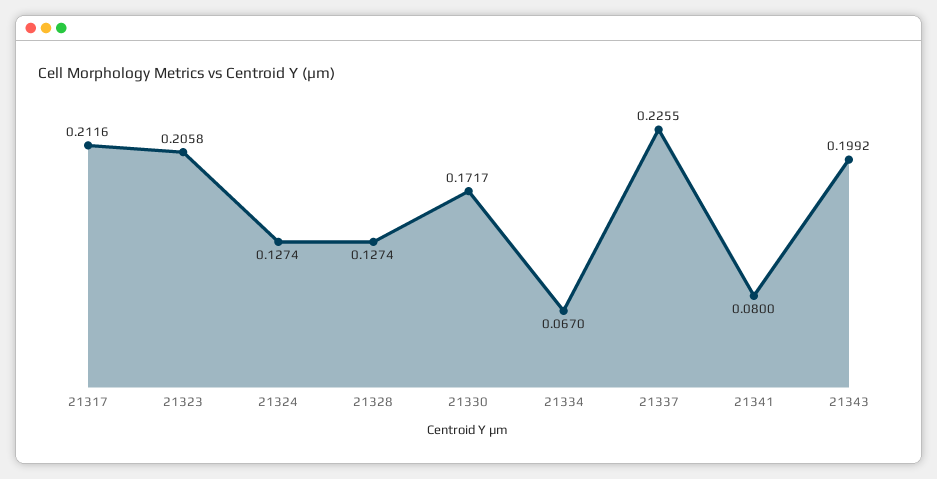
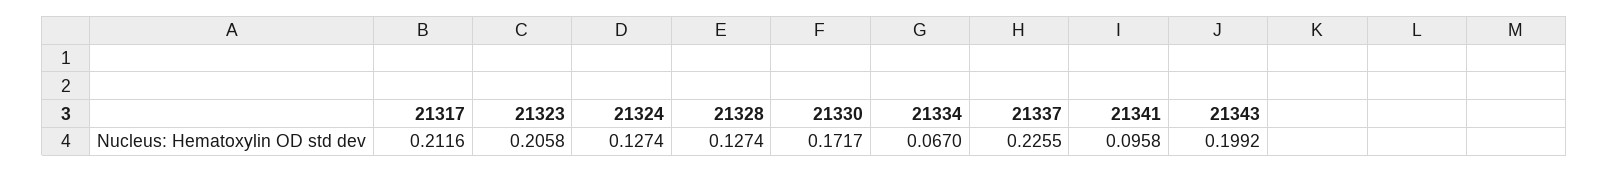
21341: 0.08 -> 0.0958

